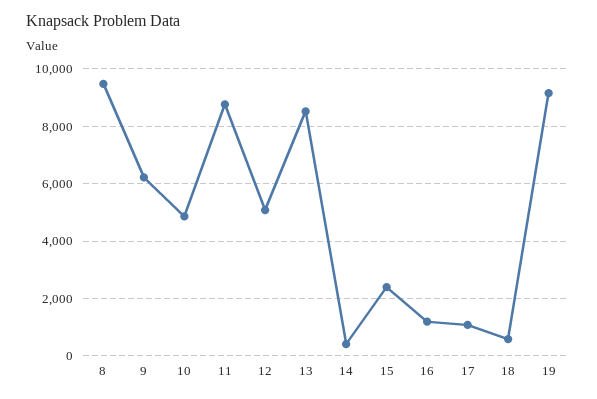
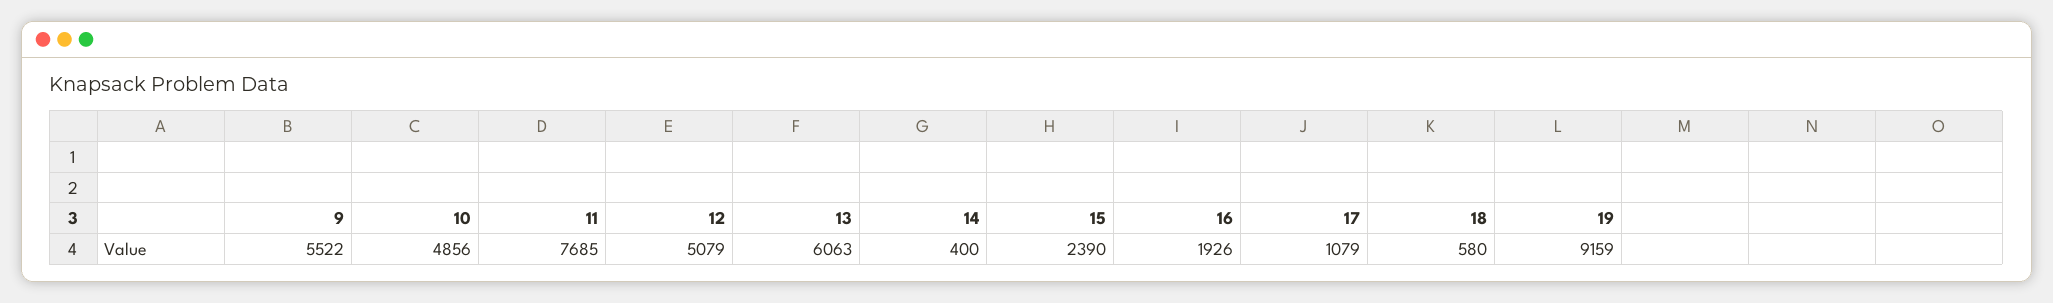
8: 9500 -> none
9: 6250 -> 5522
11: 8750 -> 7685
13: 8500 -> 6063
16: 1250 -> 1926

